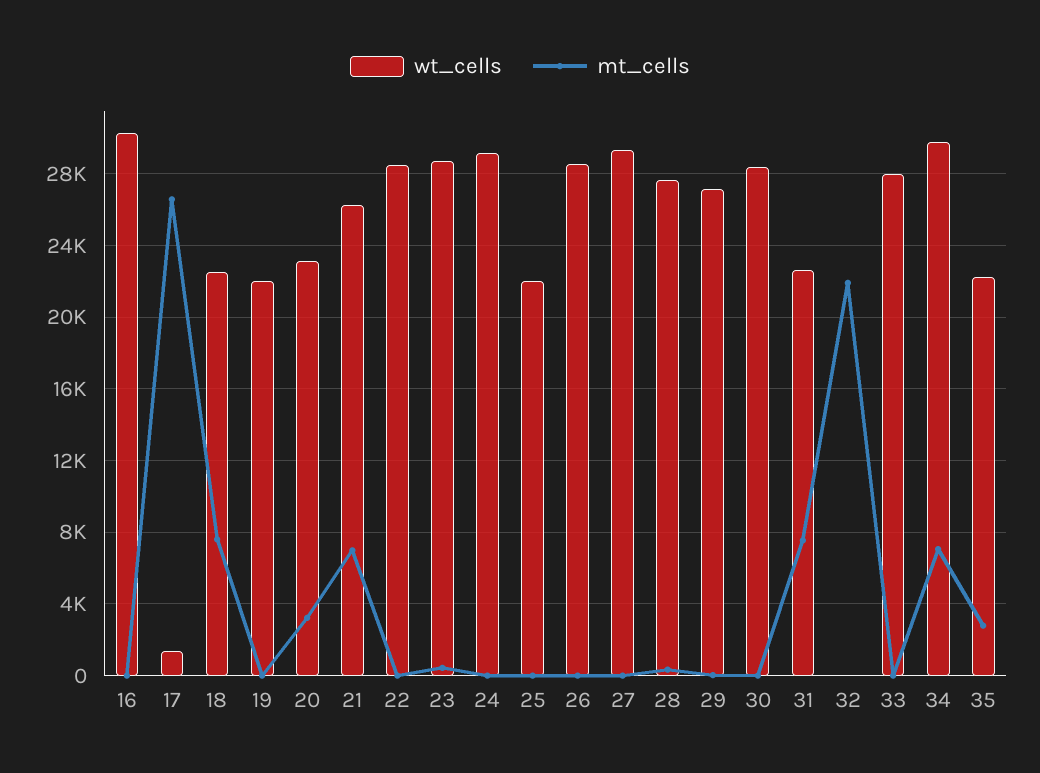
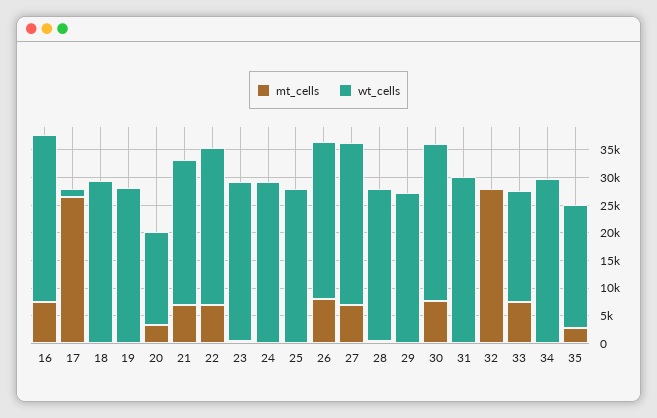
mt_cells, 16: 0 -> 7500
wt_cells, 18: 22500 -> 30000
mt_cells, 18: 7500 -> 0
wt_cells, 19: 22000 -> 27500
wt_cells, 20: 23000 -> 17500
mt_cells, 22: 0 -> 7500
wt_cells, 25: 22000 -> 27500
mt_cells, 26: 0 -> 7500
mt_cells, 27: 0 -> 7500
mt_cells, 30: 0 -> 7500
wt_cells, 31: 22500 -> 30000
mt_cells, 31: 7500 -> 0
mt_cells, 32: 22000 -> 27500
wt_cells, 33: 28000 -> 20000
mt_cells, 33: 0 -> 7500
mt_cells, 34: 7000 -> 0

